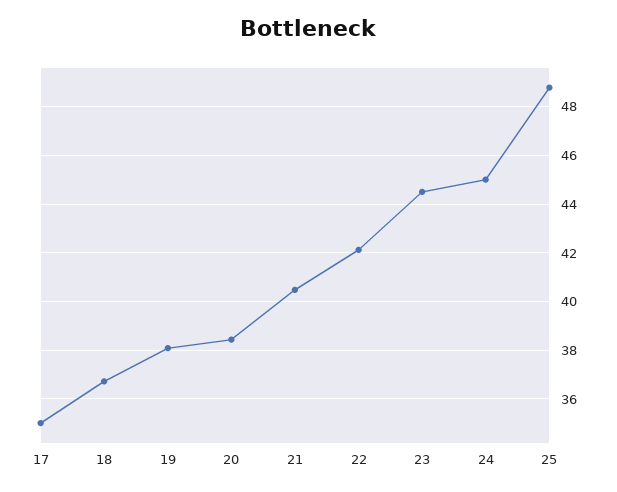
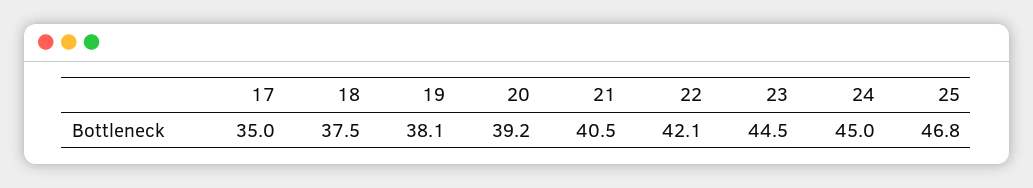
18: 36.75 -> 37.5
20: 38.5 -> 39.2
25: 48.75 -> 46.8

